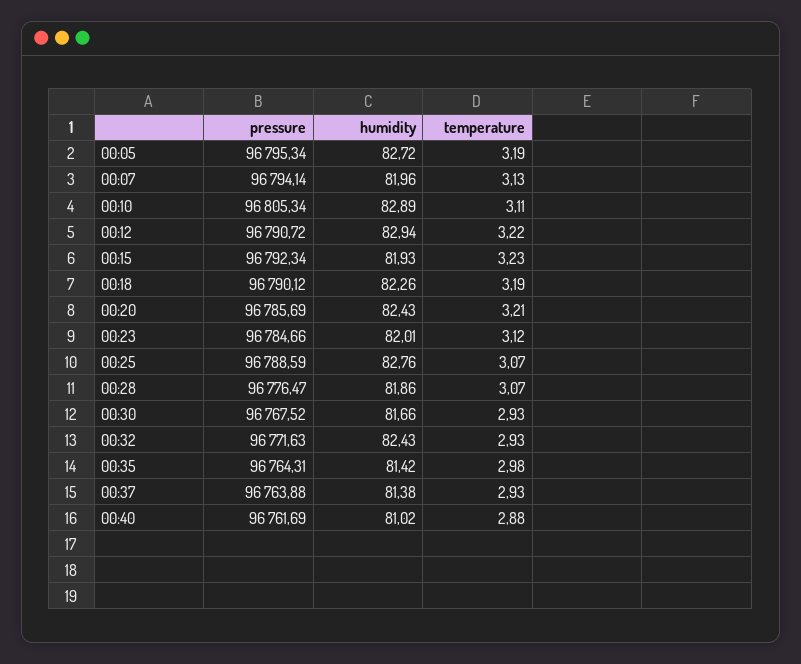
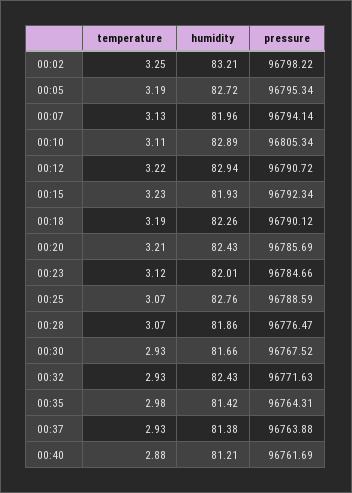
humidity, 00:40: 81.02 -> 81.21
temperature, 00:02: none -> 3.25
humidity, 00:02: none -> 83.21
pressure, 00:02: none -> 96798.22

